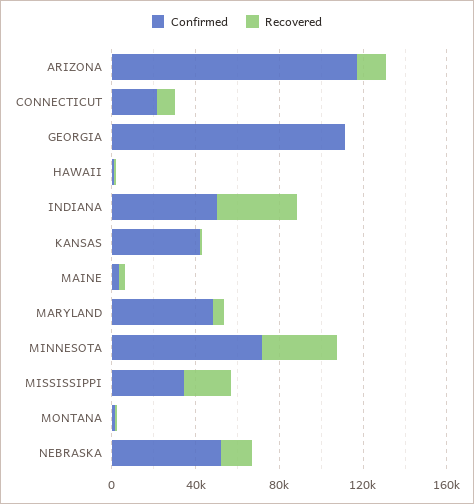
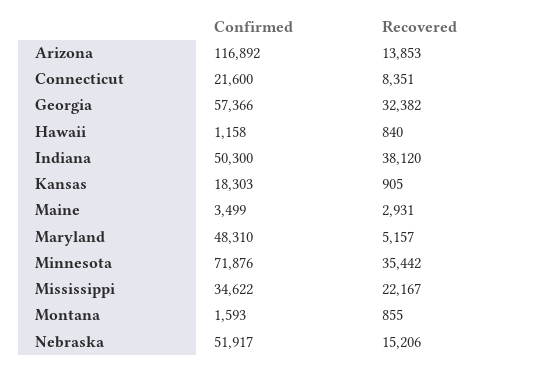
Confirmed, GEORGIA: 110000 -> 57366
Recovered, GEORGIA: 0 -> 32382
Confirmed, KANSAS: 40000 -> 18303

